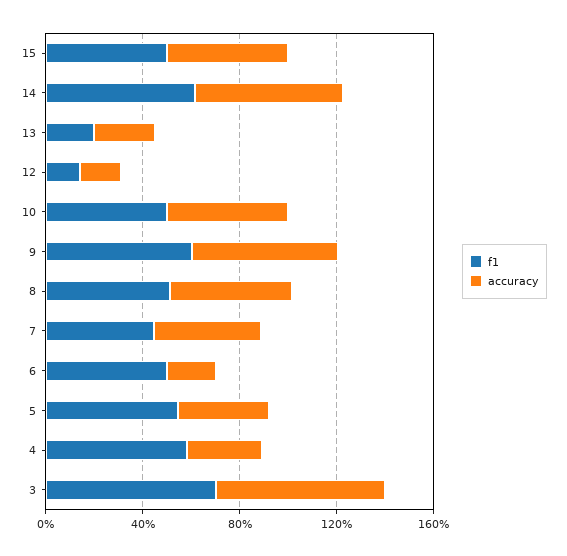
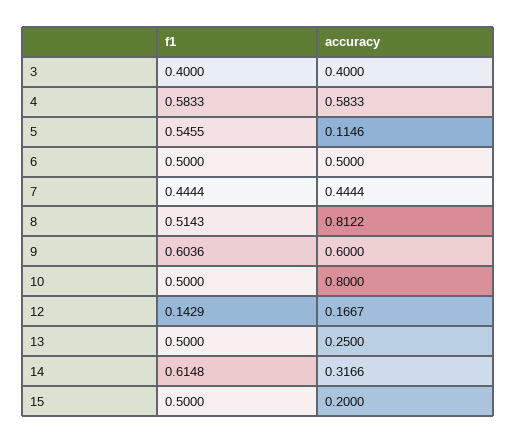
accuracy, 15: 0.5 -> 0.2
accuracy, 14: 0.6 -> 0.3166
f1, 13: 0.2 -> 0.5
accuracy, 10: 0.5 -> 0.8
accuracy, 8: 0.5 -> 0.8122
accuracy, 6: 0.2 -> 0.5
accuracy, 5: 0.4 -> 0.1146
accuracy, 4: 0.3 -> 0.5833
f1, 3: 0.7 -> 0.4
accuracy, 3: 0.7 -> 0.4

